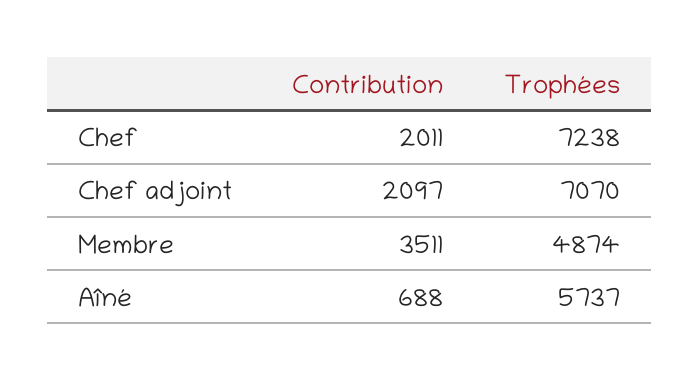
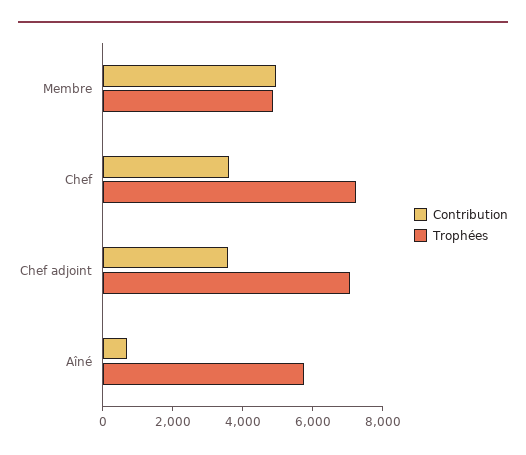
Contribution, Chef: 2011 -> 3500
Contribution, Chef adjoint: 2097 -> 3500
Contribution, Membre: 3511 -> 5000

